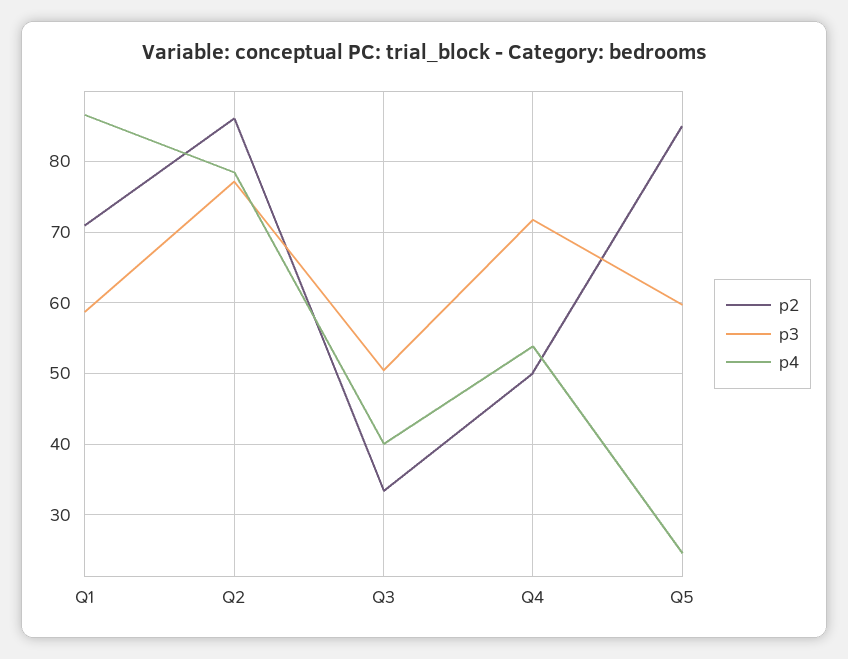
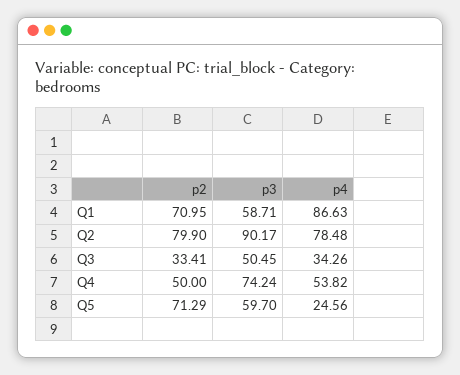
p2, Q2: 86 -> 79.9
p3, Q2: 77 -> 90.17
p4, Q3: 40 -> 34.26
p3, Q4: 72 -> 74.24
p2, Q5: 85 -> 71.29

